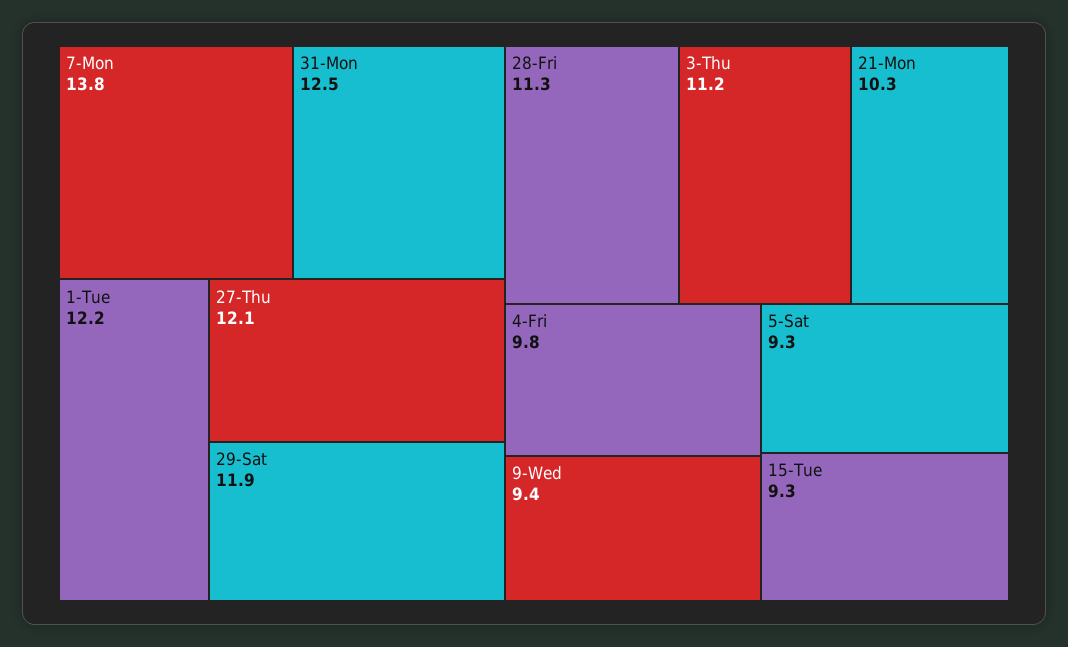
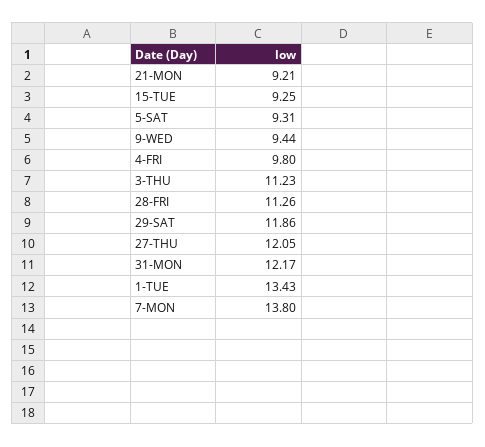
31-Mon: 12.5 -> 12.17
1-Tue: 12.2 -> 13.43
21-Mon: 10.3 -> 9.21

